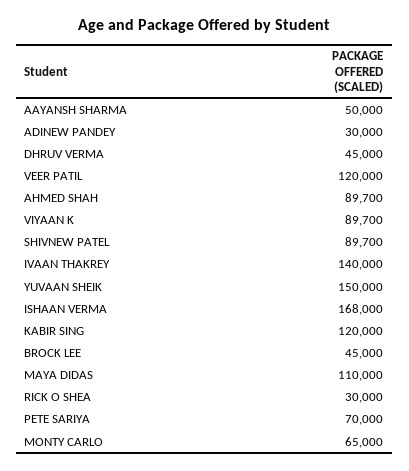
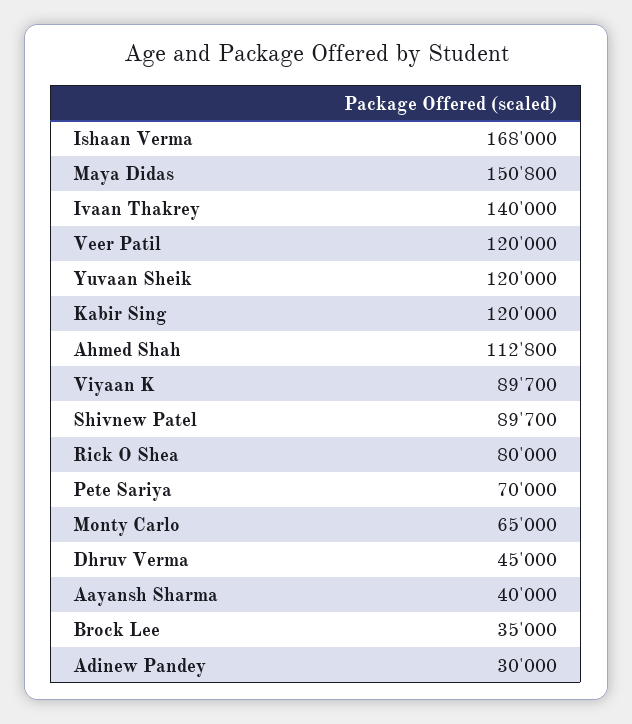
AAYANSH SHARMA: 50000 -> 40000
AHMED SHAH: 89700 -> 112800
YUVAAN SHEIK: 150000 -> 120000
BROCK LEE: 45000 -> 35000
MAYA DIDAS: 110000 -> 150800
RICK O SHEA: 30000 -> 80000

